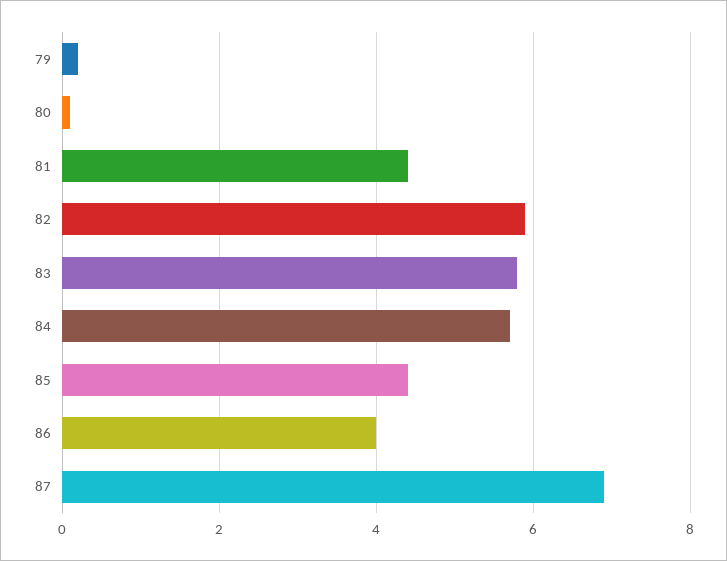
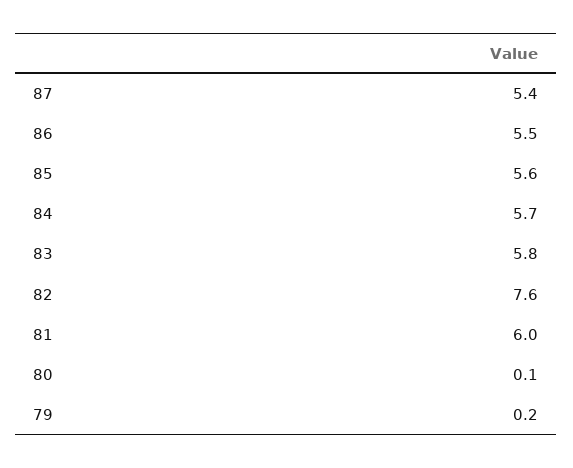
81: 4.5 -> 6
82: 6 -> 7.6
85: 4.5 -> 5.6
86: 4 -> 5.5
87: 7 -> 5.4

